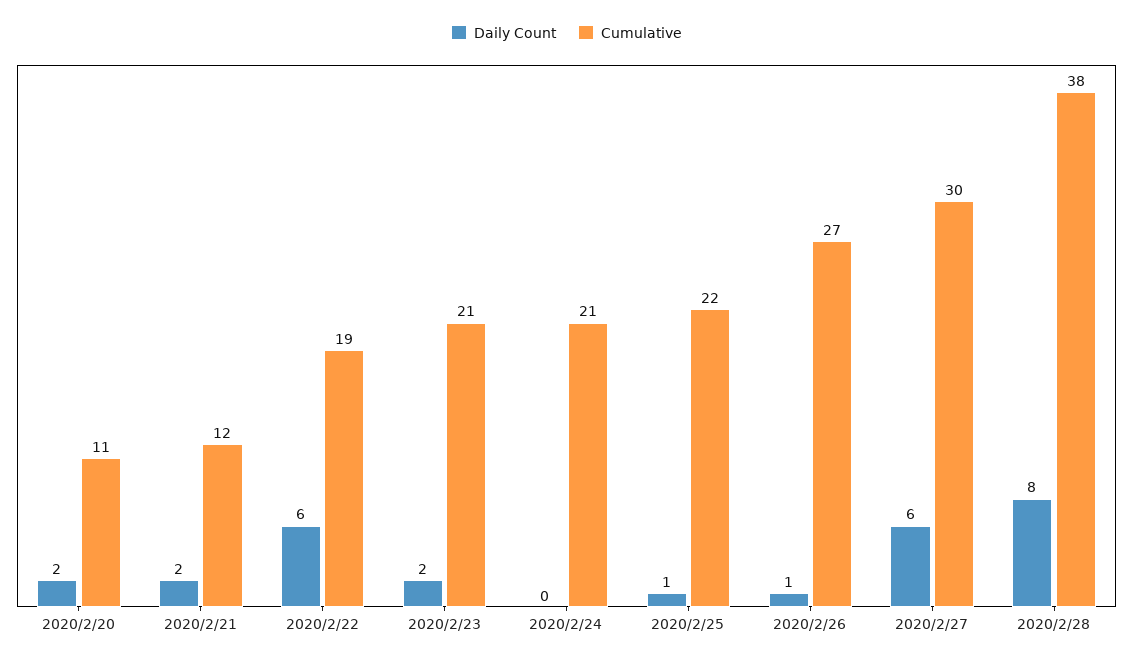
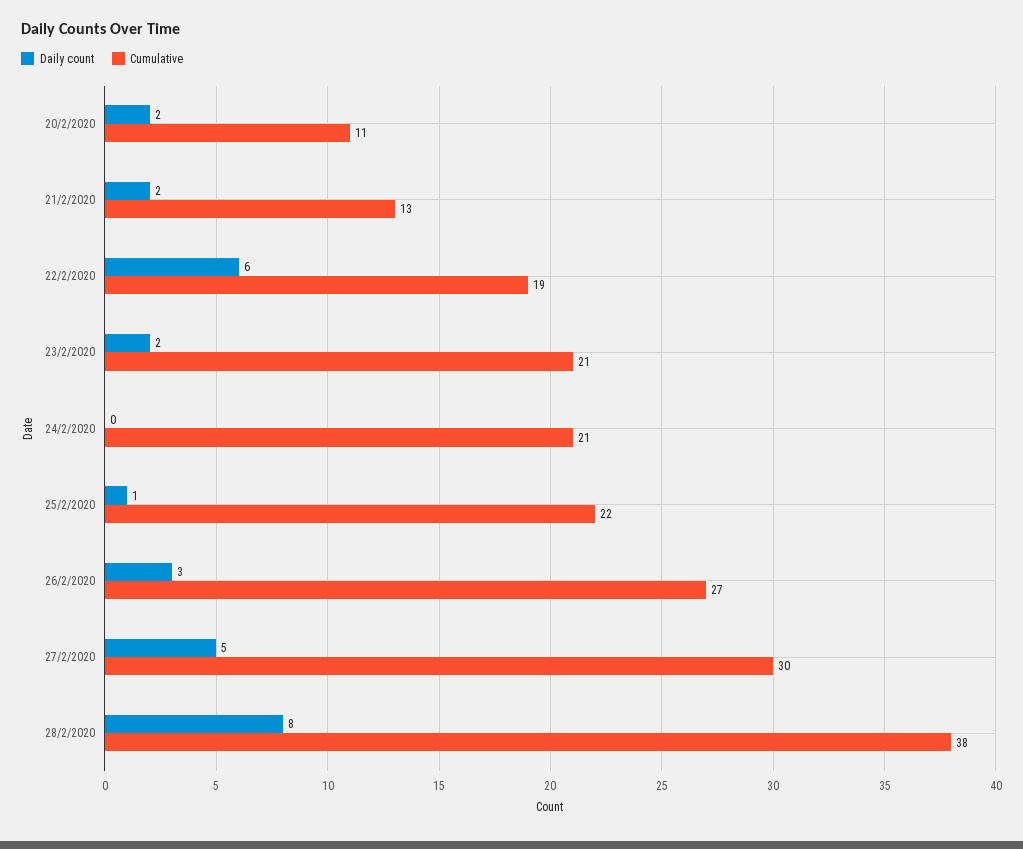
Cumulative, 2020/2/21: 12 -> 13
Daily Count, 2020/2/26: 1 -> 3
Daily Count, 2020/2/27: 6 -> 5

